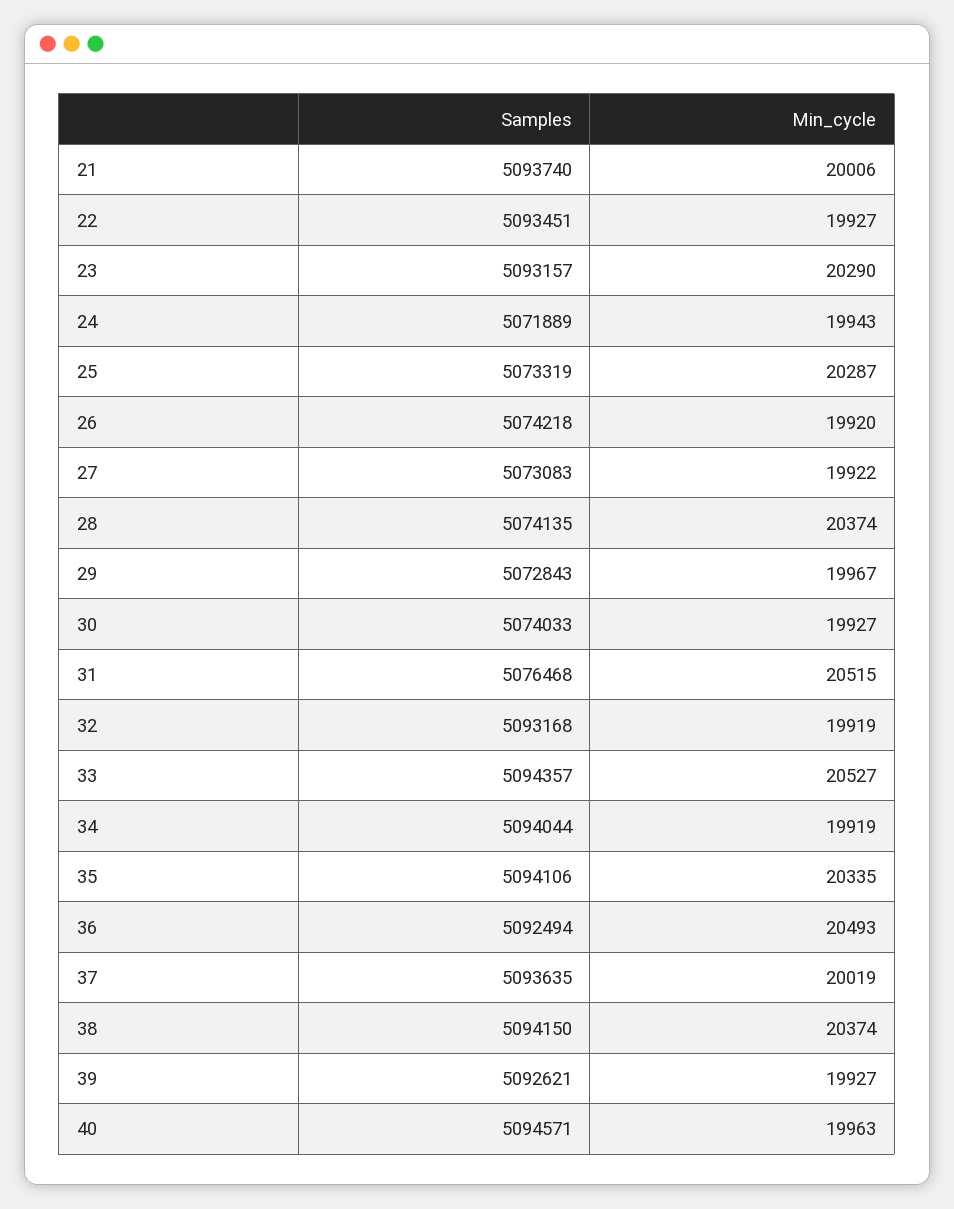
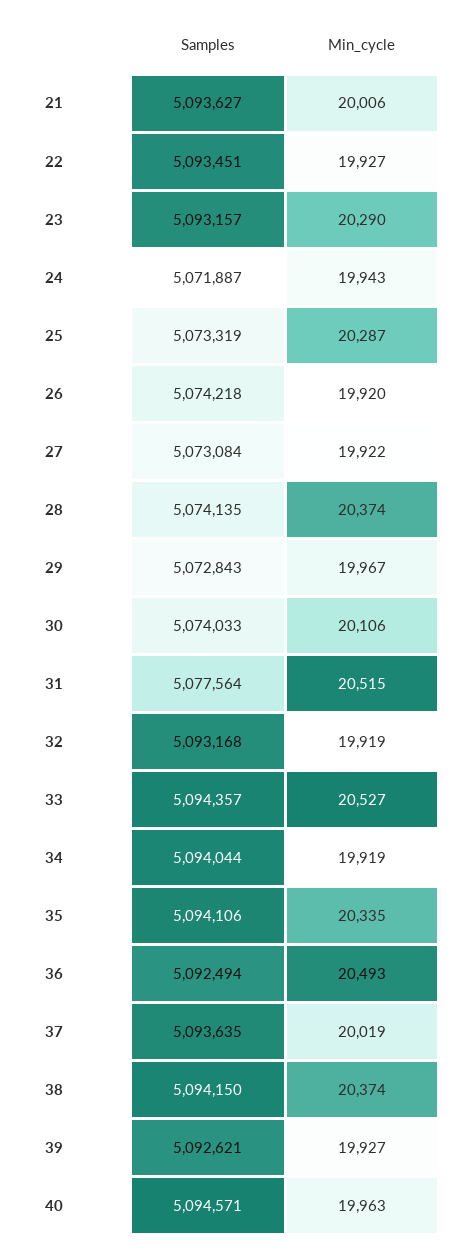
Samples, 21: 5093740 -> 5093627
Samples, 24: 5071889 -> 5071887
Samples, 27: 5073083 -> 5073084
Min_cycle, 30: 19927 -> 20106
Samples, 31: 5076468 -> 5077564

